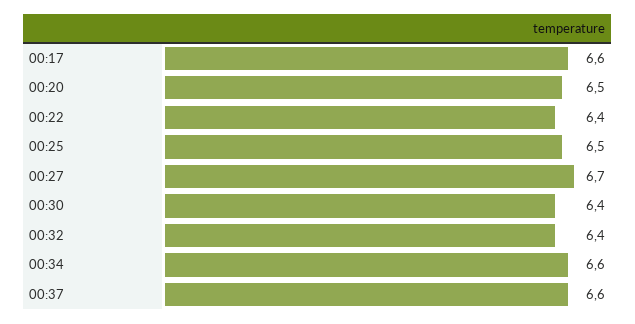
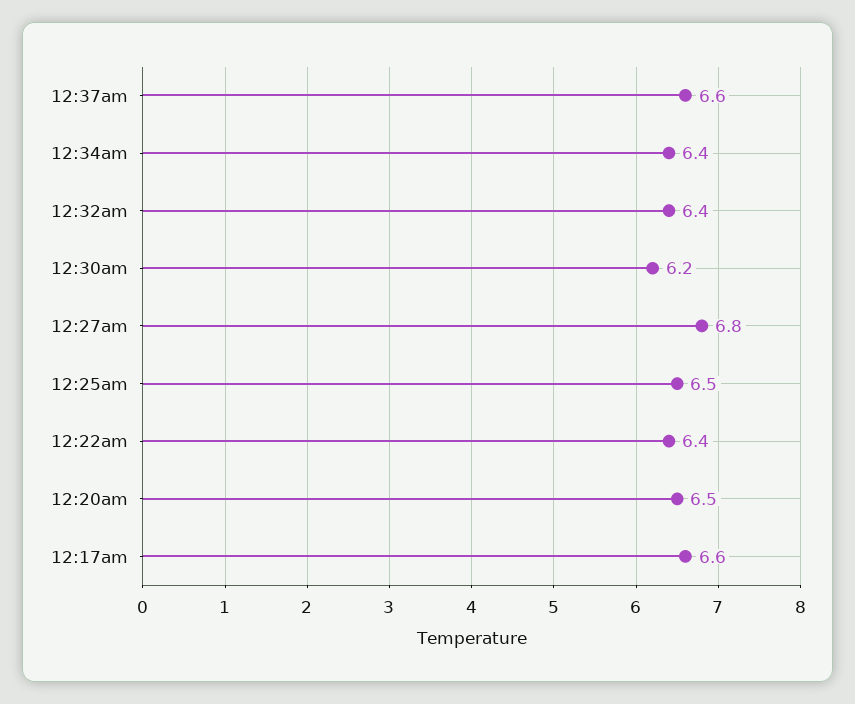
00:27: 6.7 -> 6.8
00:30: 6.4 -> 6.2
00:34: 6.6 -> 6.4

